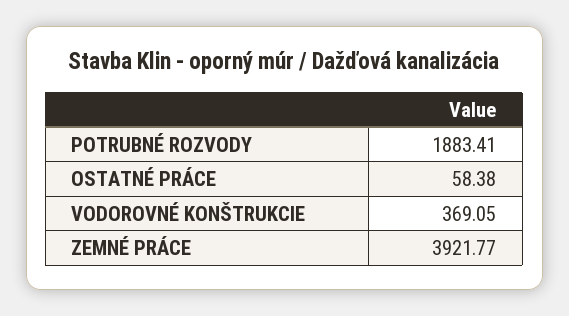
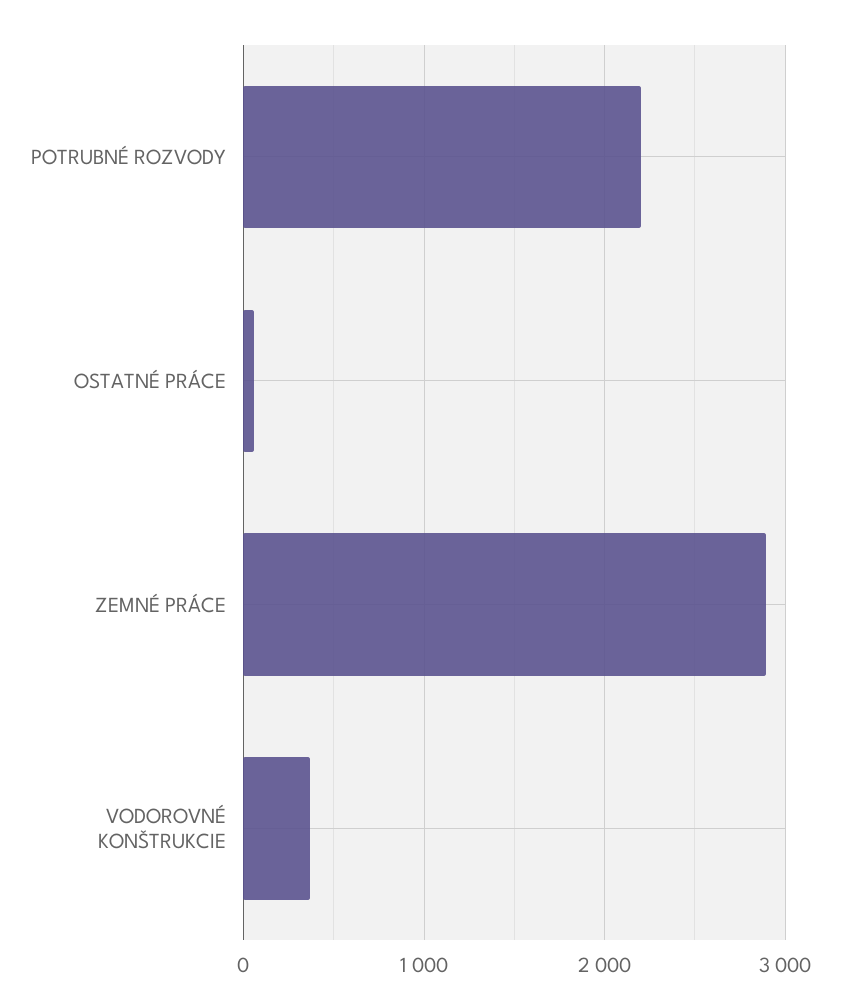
POTRUBNÉ ROZVODY: 1883.41 -> 2200
ZEMNÉ PRÁCE: 3921.77 -> 2900

